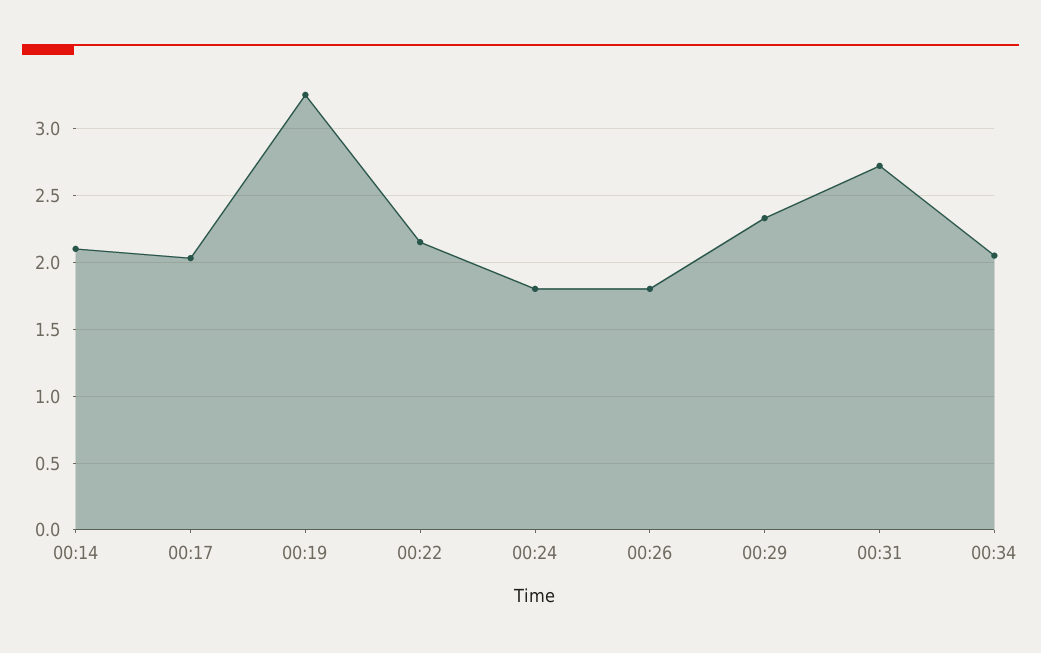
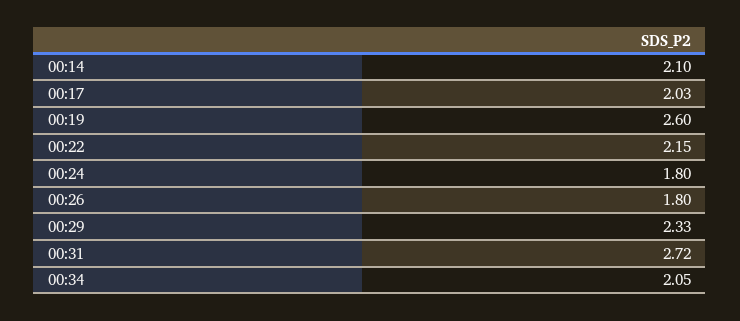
00:19: 3.25 -> 2.6

